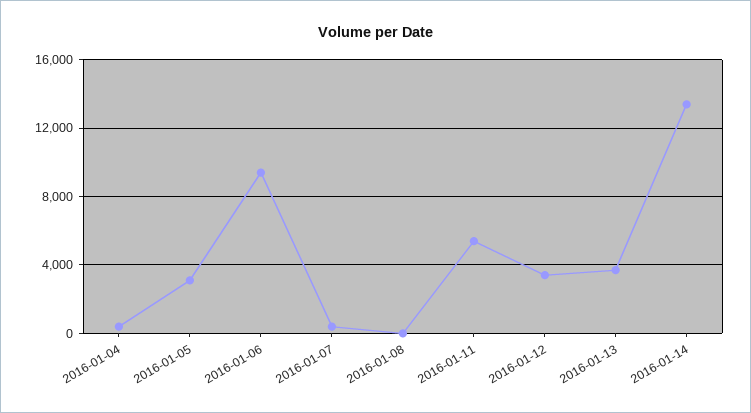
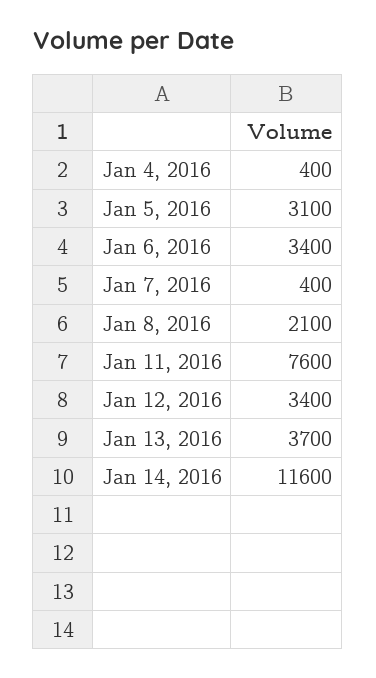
2016-01-06: 9500 -> 3400
2016-01-08: 0 -> 2100
2016-01-11: 5500 -> 7600
2016-01-14: 13500 -> 11600

